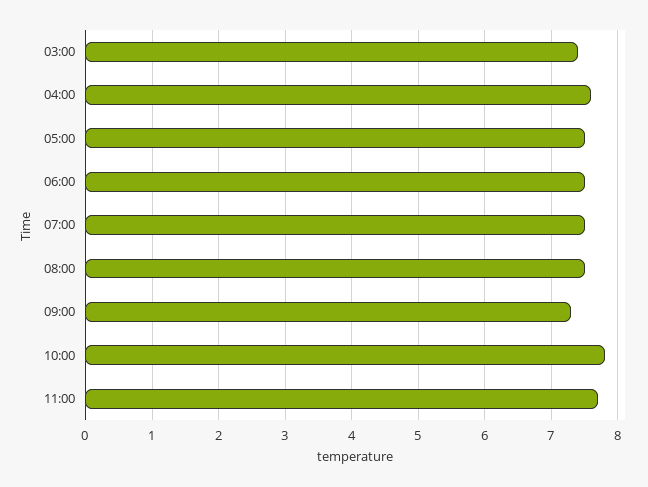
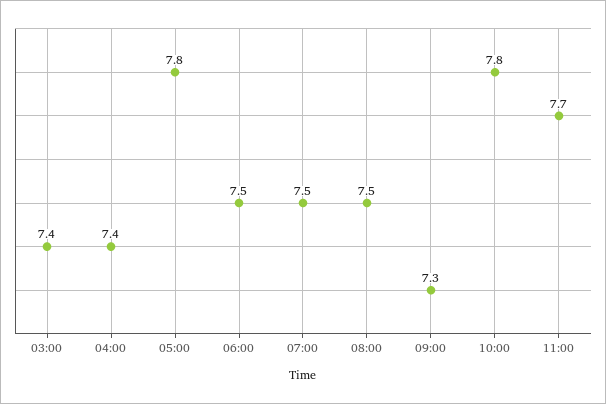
04:00: 7.6 -> 7.4
05:00: 7.5 -> 7.8

